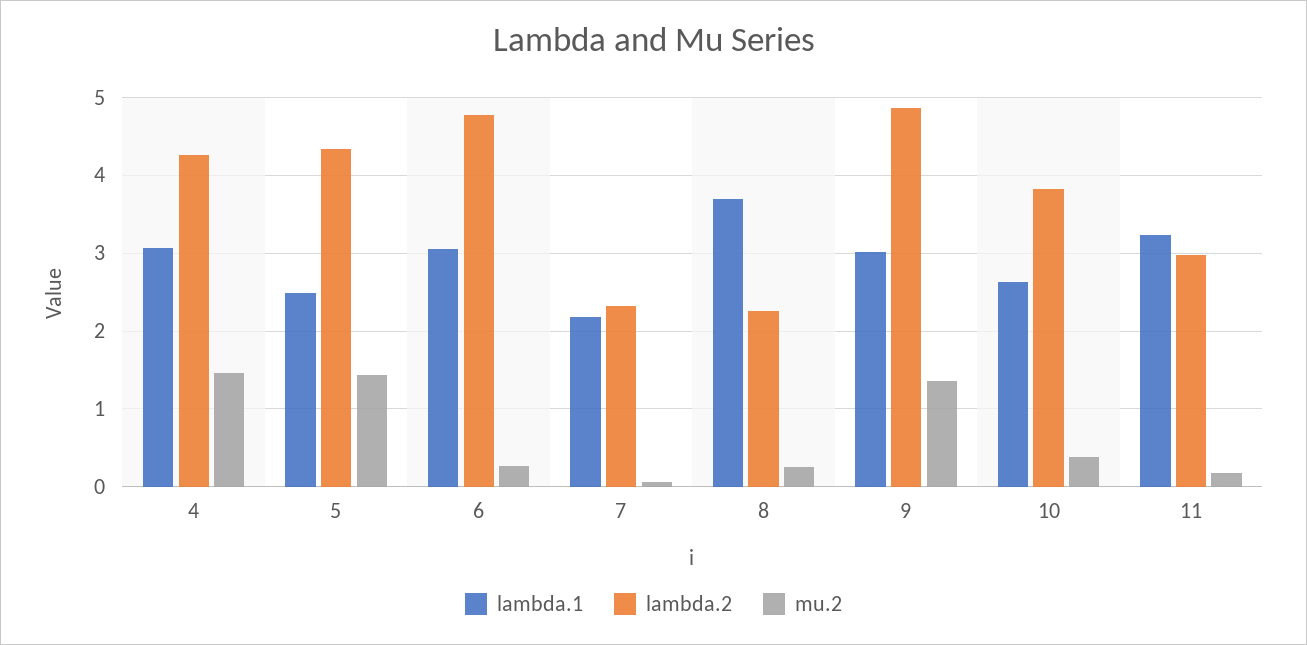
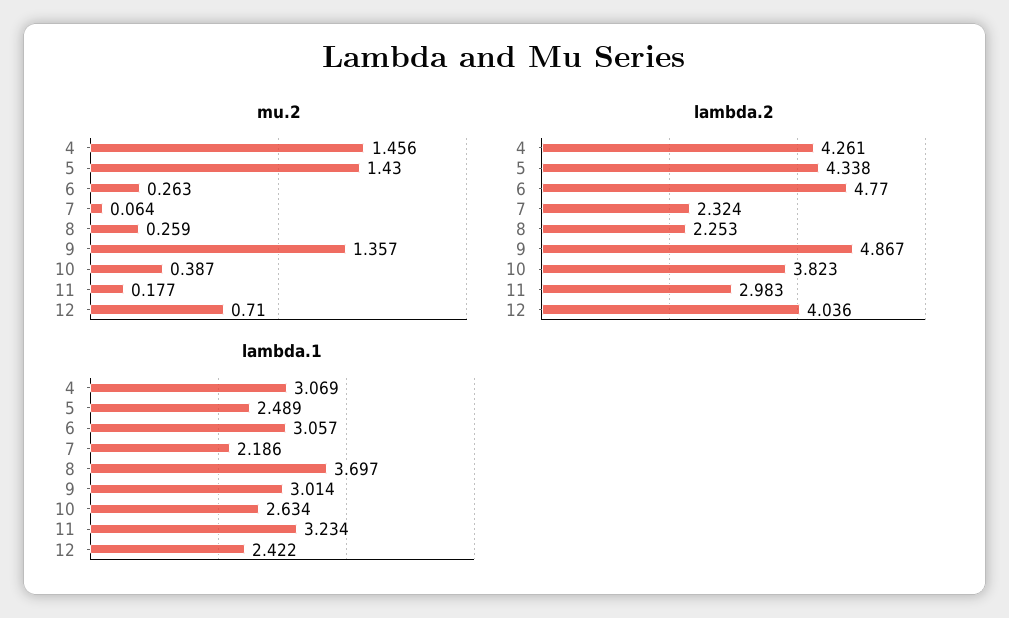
mu.2, 12: none -> 0.71
lambda.2, 12: none -> 4.036
lambda.1, 12: none -> 2.422

